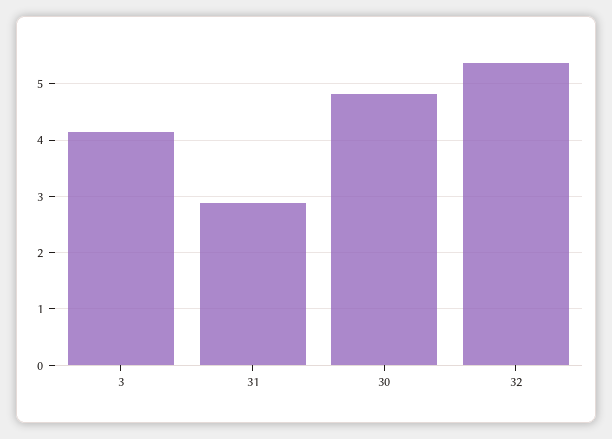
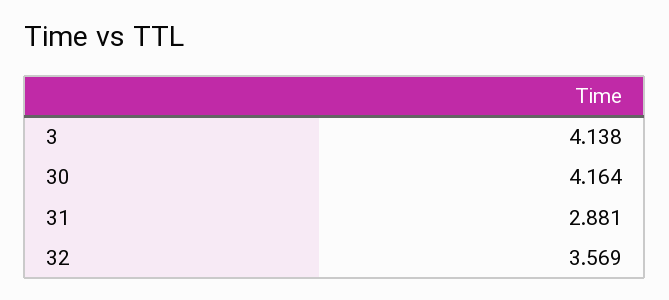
30: 4.8 -> 4.164
32: 5.4 -> 3.569

